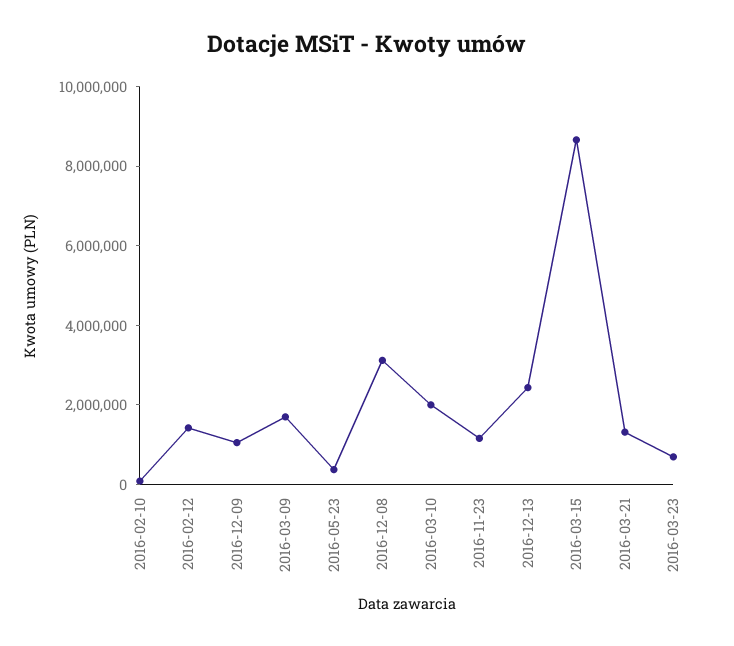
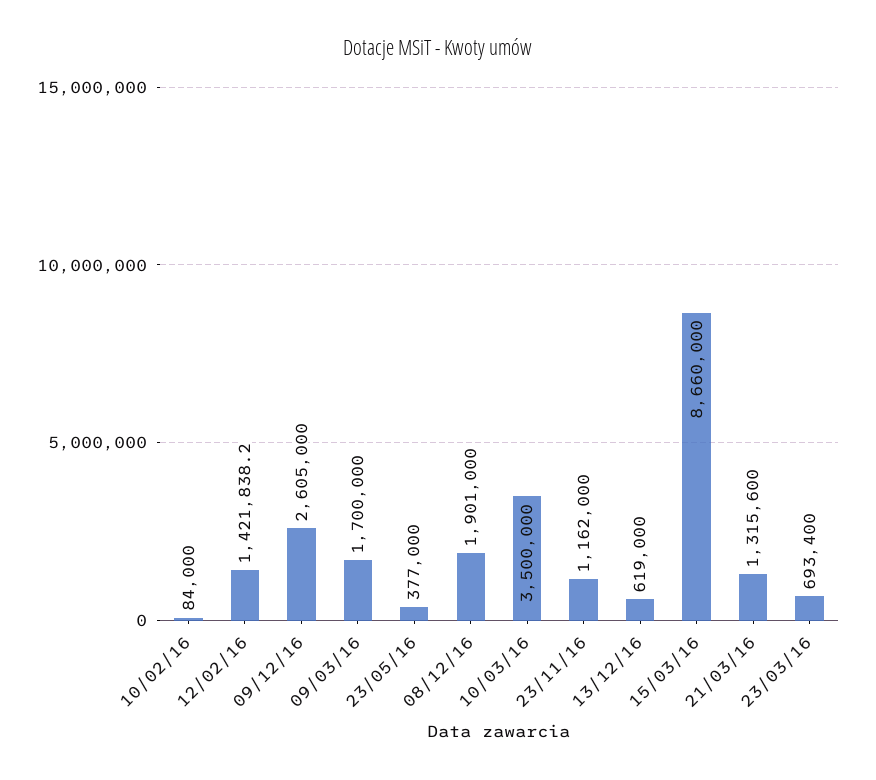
2016-12-09: 1000000 -> 2605000
2016-12-08: 3000000 -> 1901000
2016-03-10: 2000000 -> 3500000
2016-12-13: 2500000 -> 619000

